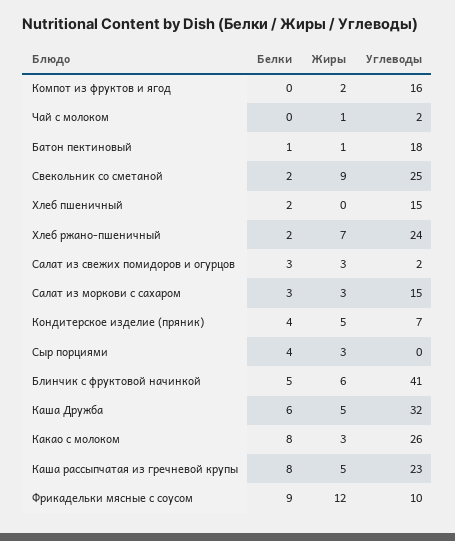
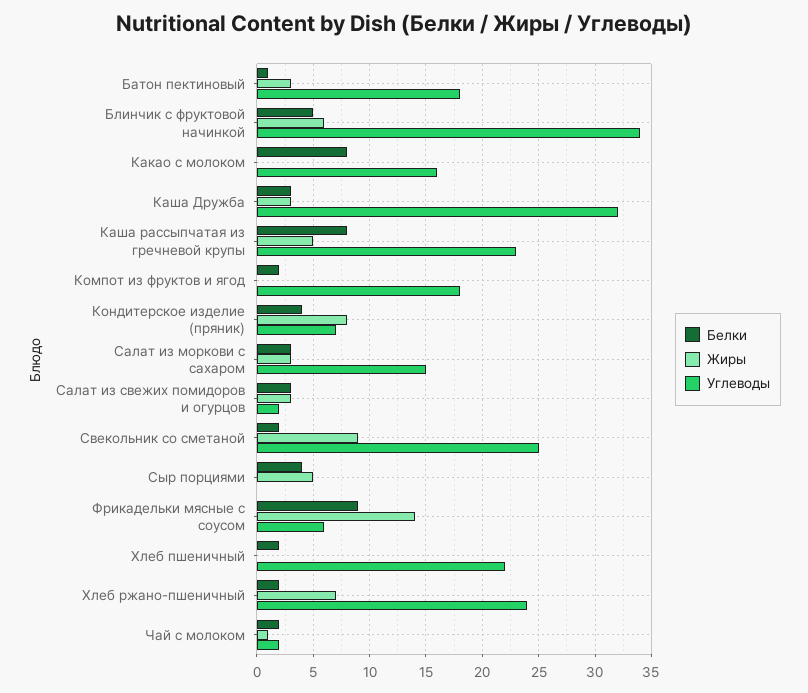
Белки, Компот из фруктов и ягод: 0 -> 2
Жиры, Компот из фруктов и ягод: 2 -> 0
Углеводы, Компот из фруктов и ягод: 16 -> 18
Белки, Чай с молоком: 0 -> 2
Жиры, Батон пектиновый: 1 -> 3
Углеводы, Хлеб пшеничный: 15 -> 22
Жиры, Кондитерское изделие (пряник): 5 -> 8
Жиры, Сыр порциями: 3 -> 5
Углеводы, Блинчик с фруктовой начинкой: 41 -> 34
Белки, Каша Дружба: 6 -> 3
Жиры, Каша Дружба: 5 -> 3
Жиры, Какао с молоком: 3 -> 0
Углеводы, Какао с молоком: 26 -> 16
Жиры, Фрикадельки мясные с соусом: 12 -> 14
Углеводы, Фрикадельки мясные с соусом: 10 -> 6

